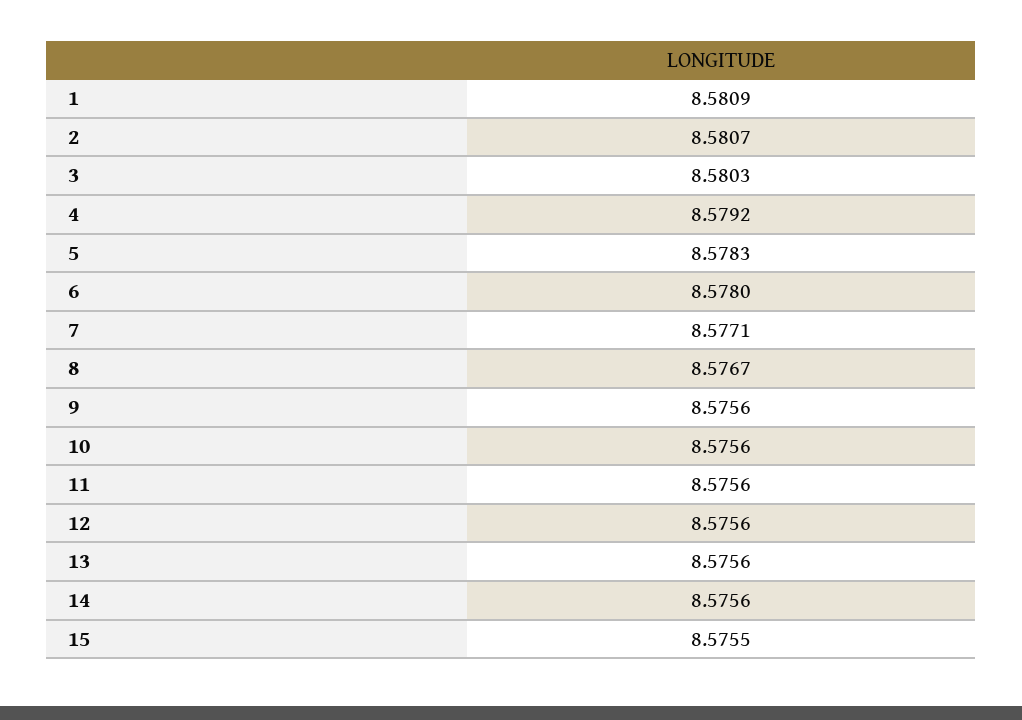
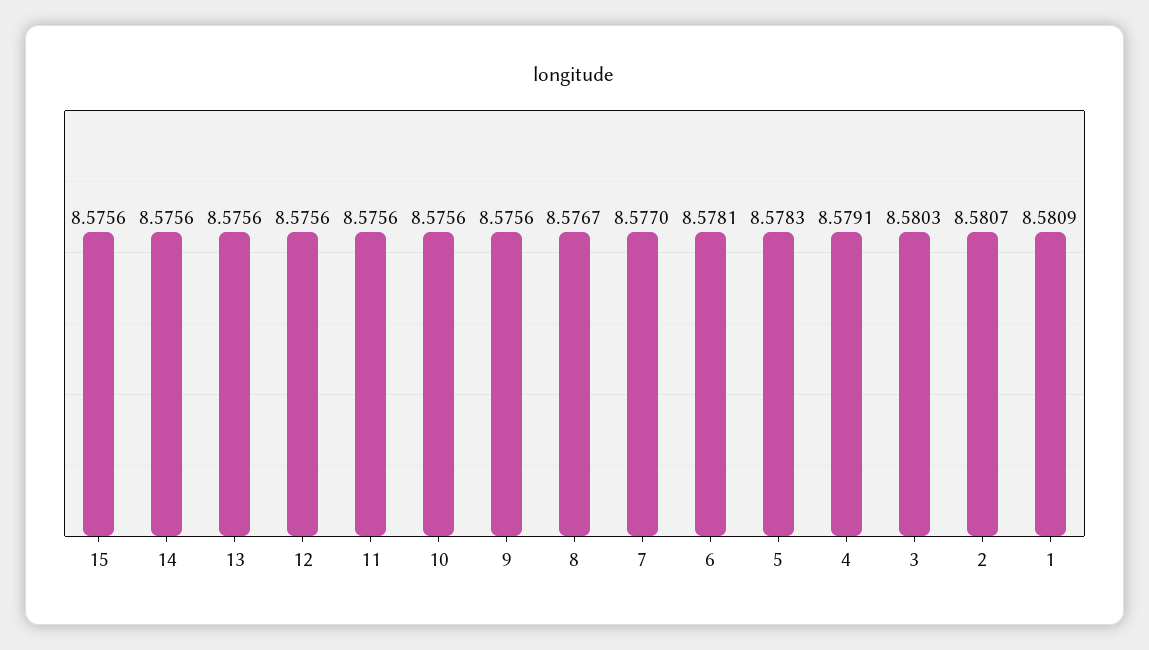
4: 8.5792 -> 8.5791
6: 8.578 -> 8.5781
7: 8.5771 -> 8.577
15: 8.5755 -> 8.5756

